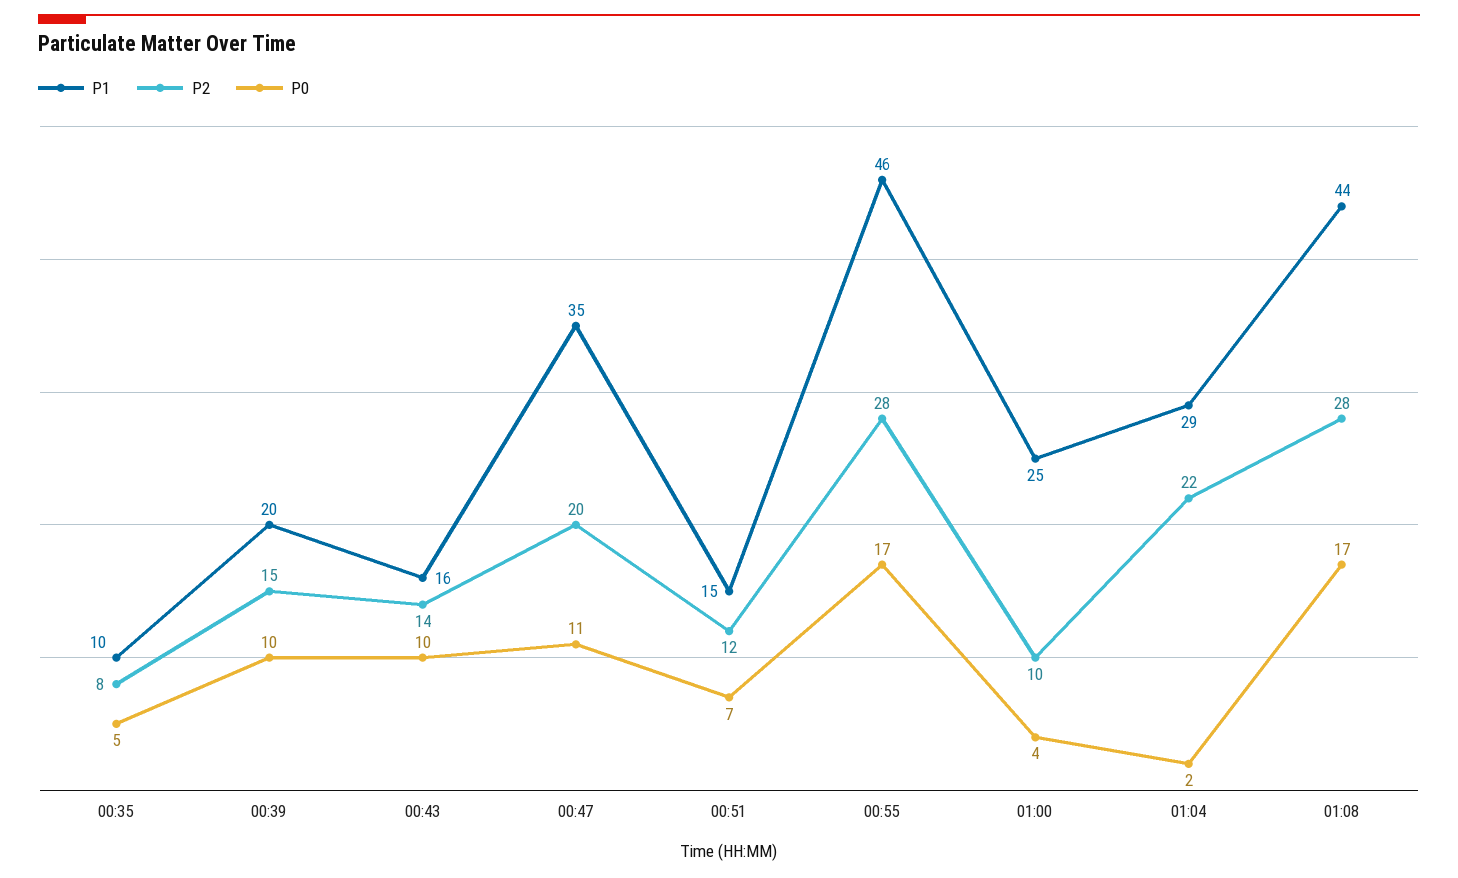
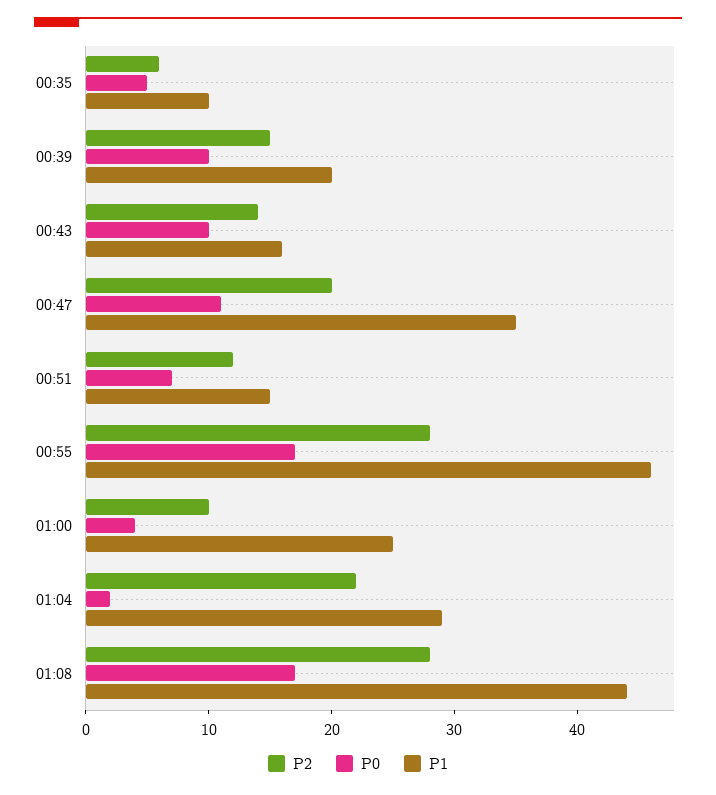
P2, 00:35: 8 -> 6

